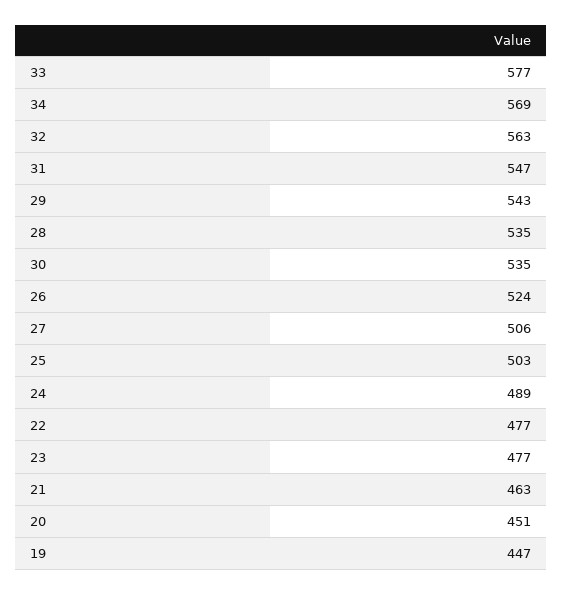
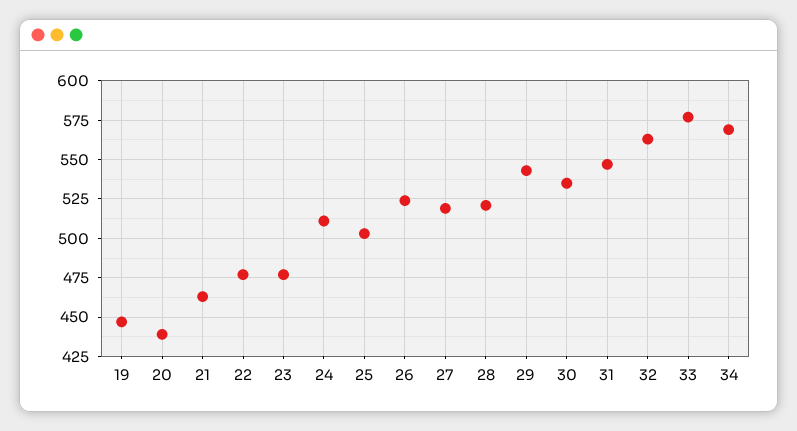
28: 535 -> 520
27: 506 -> 520
24: 489 -> 510
20: 451 -> 440

